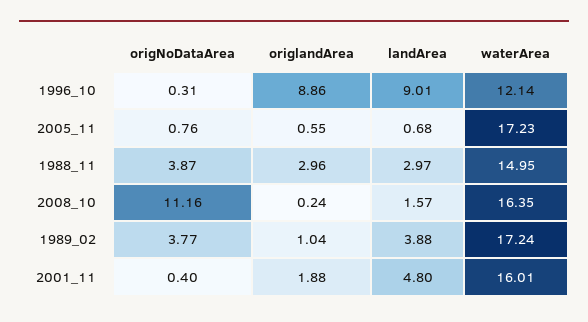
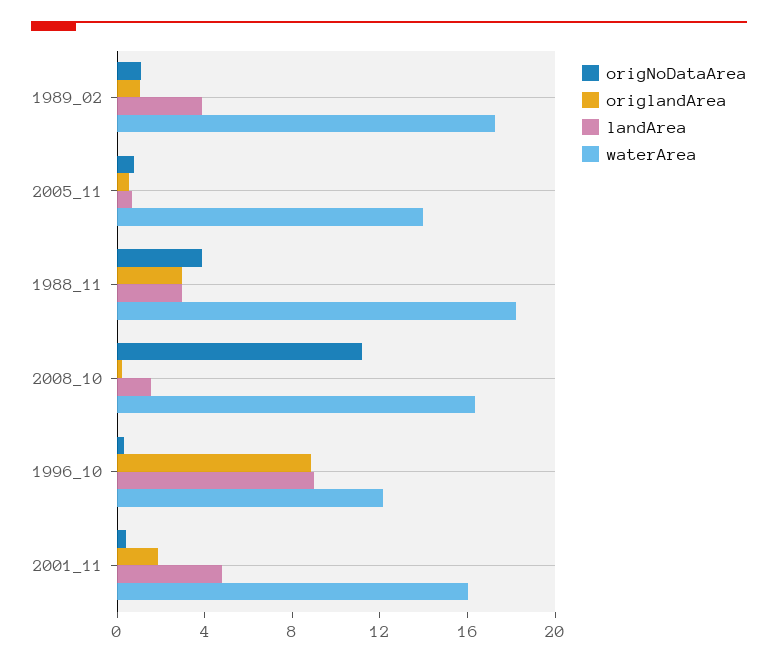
waterArea, 2005_11: 17.23 -> 14
waterArea, 1988_11: 14.95 -> 18
origNoDataArea, 1989_02: 3.77 -> 1

